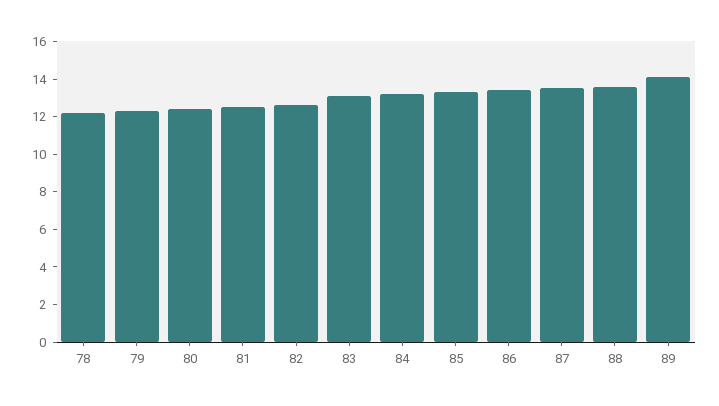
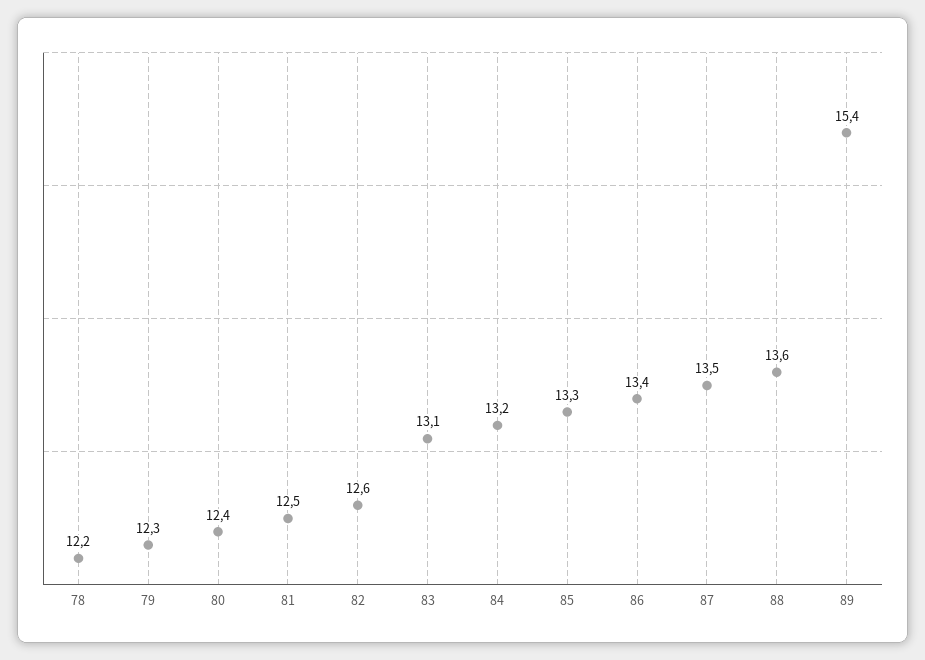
89: 14 -> 15.4

